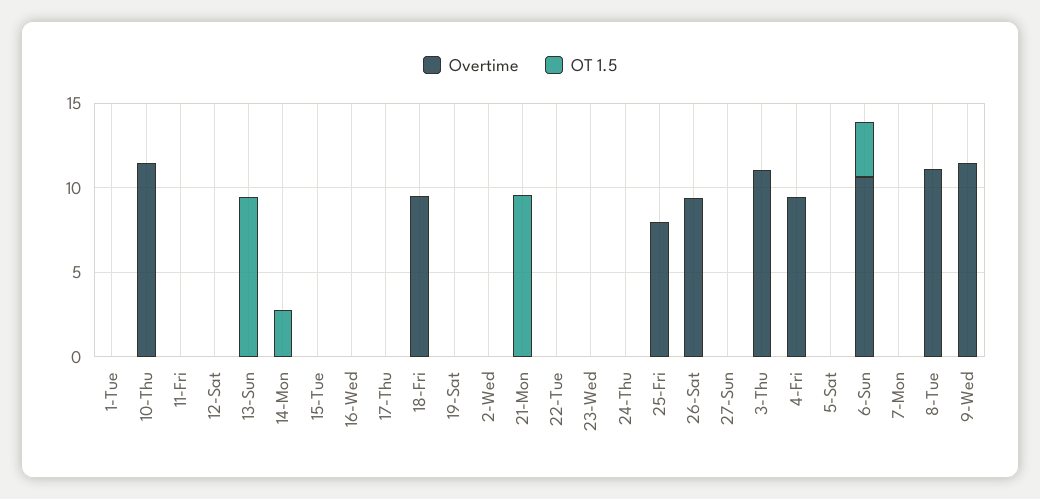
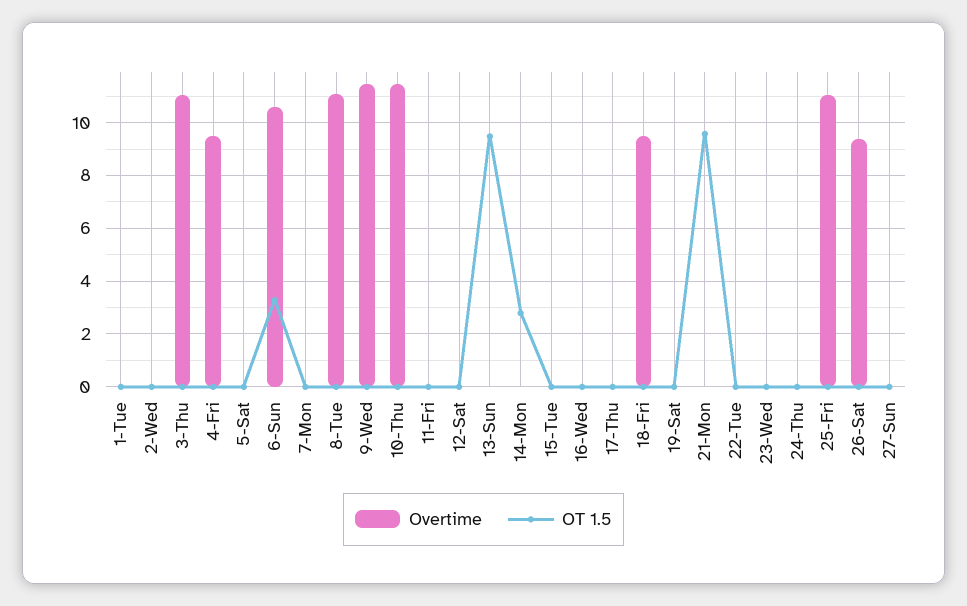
Overtime, 25-Fri: 8 -> 11

